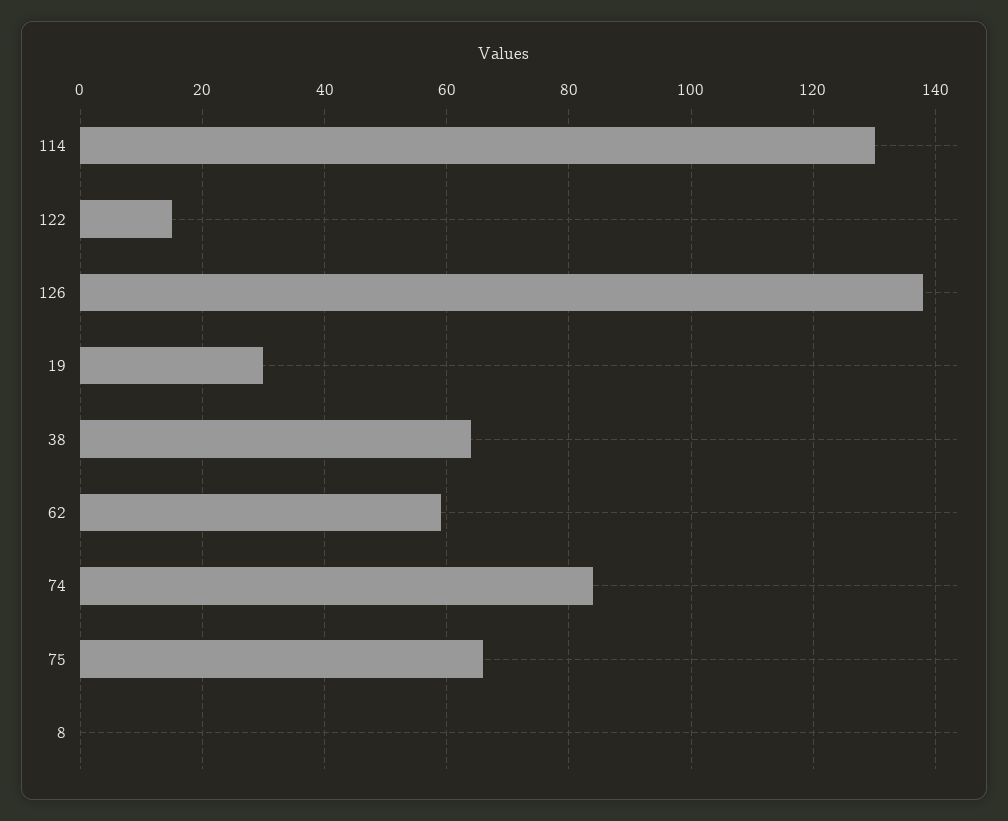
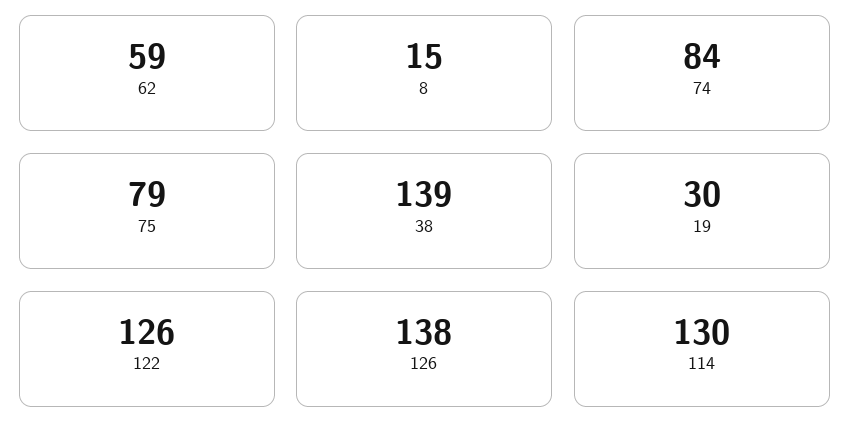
122: 15 -> 126
38: 65 -> 139
75: 65 -> 79
8: 0 -> 15

